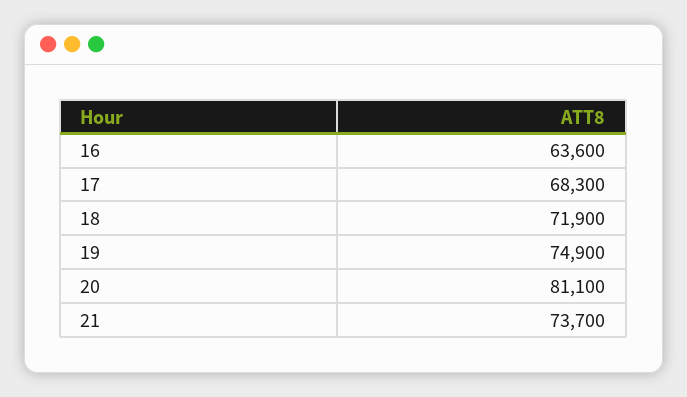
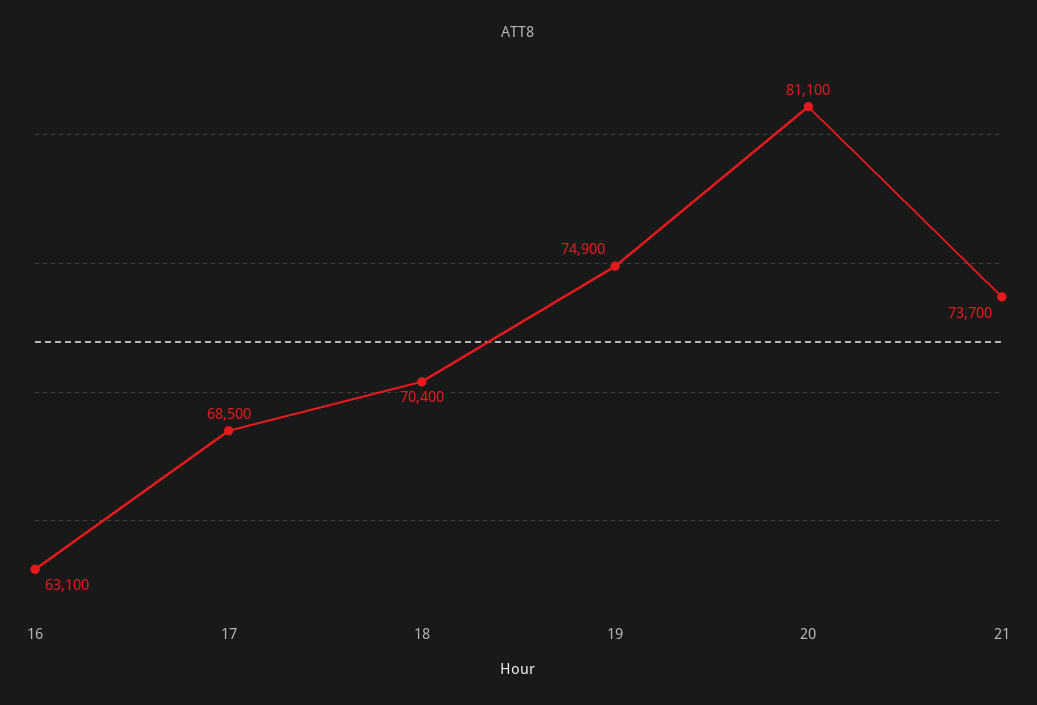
16: 63600 -> 63100
17: 68300 -> 68500
18: 71900 -> 70400

